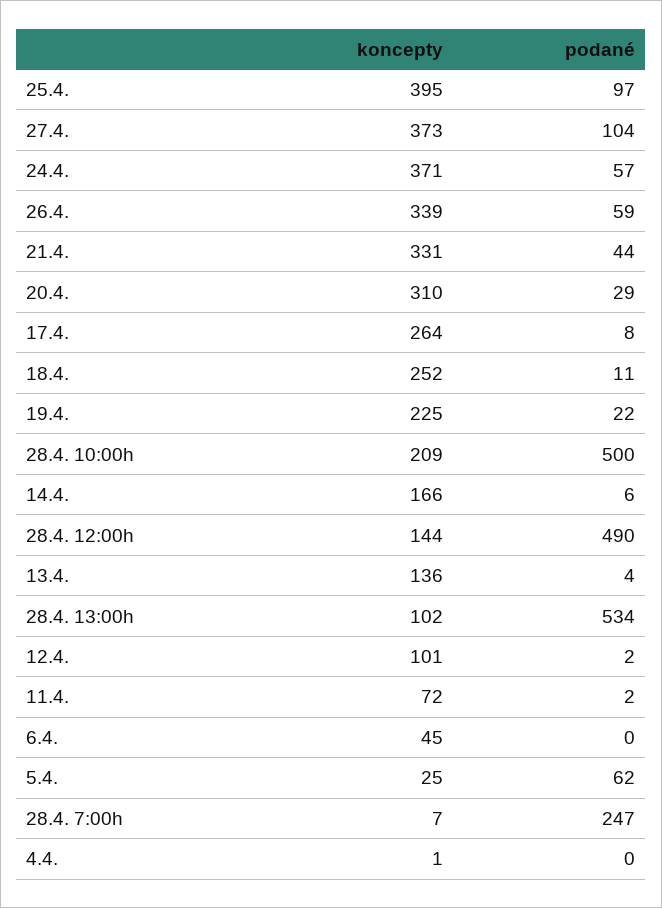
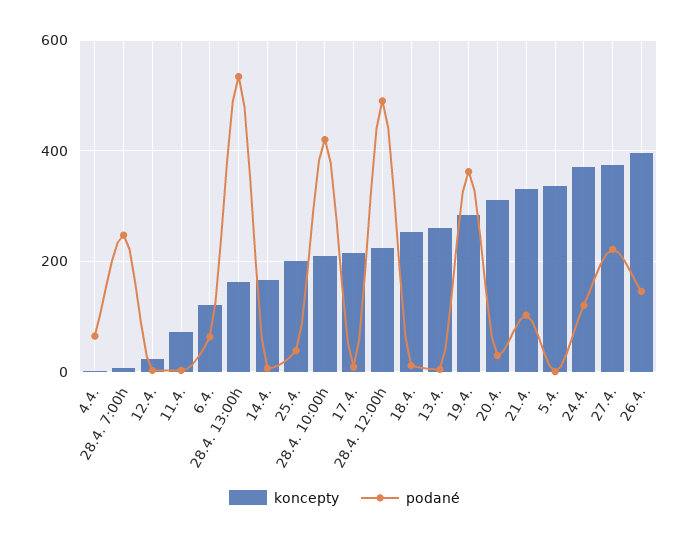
koncepty, 25.4.: 395 -> 200
podané, 25.4.: 97 -> 40
podané, 27.4.: 104 -> 220
podané, 24.4.: 57 -> 120
koncepty, 26.4.: 339 -> 400
podané, 26.4.: 59 -> 140
podané, 21.4.: 44 -> 100
koncepty, 17.4.: 264 -> 220
koncepty, 19.4.: 225 -> 280
podané, 19.4.: 22 -> 360
podané, 28.4. 10:00h: 500 -> 420
koncepty, 28.4. 12:00h: 144 -> 220
koncepty, 13.4.: 136 -> 260
koncepty, 28.4. 13:00h: 102 -> 160
koncepty, 12.4.: 101 -> 20
koncepty, 6.4.: 45 -> 120
podané, 6.4.: 0 -> 60
koncepty, 5.4.: 25 -> 340
podané, 5.4.: 62 -> 0
podané, 4.4.: 0 -> 60

